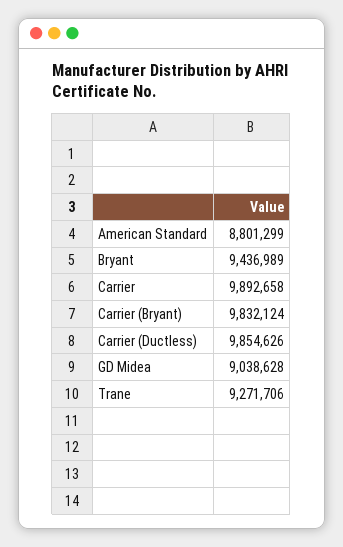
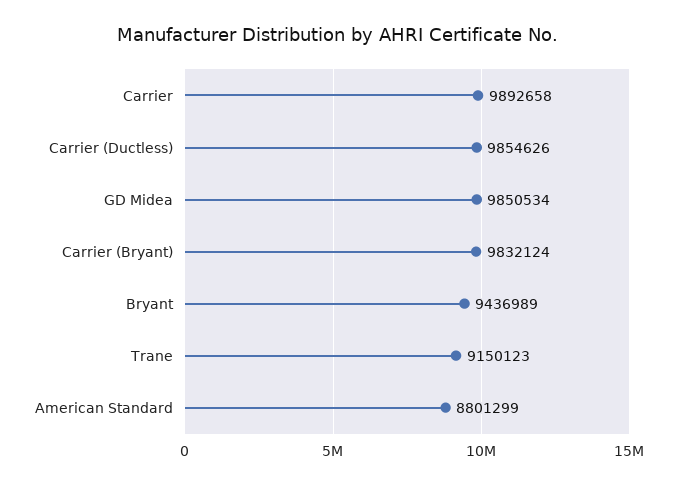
GD Midea: 9038628 -> 9850534
Trane: 9271706 -> 9150123

